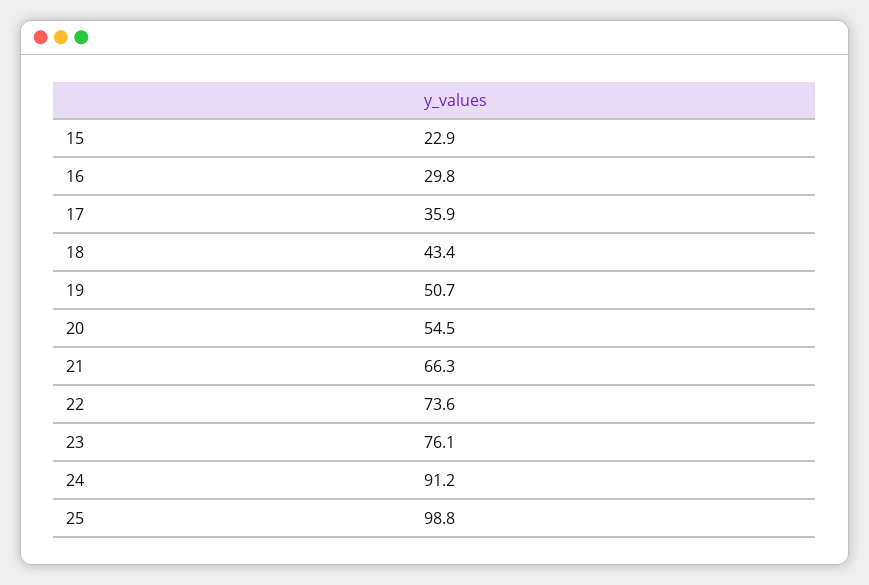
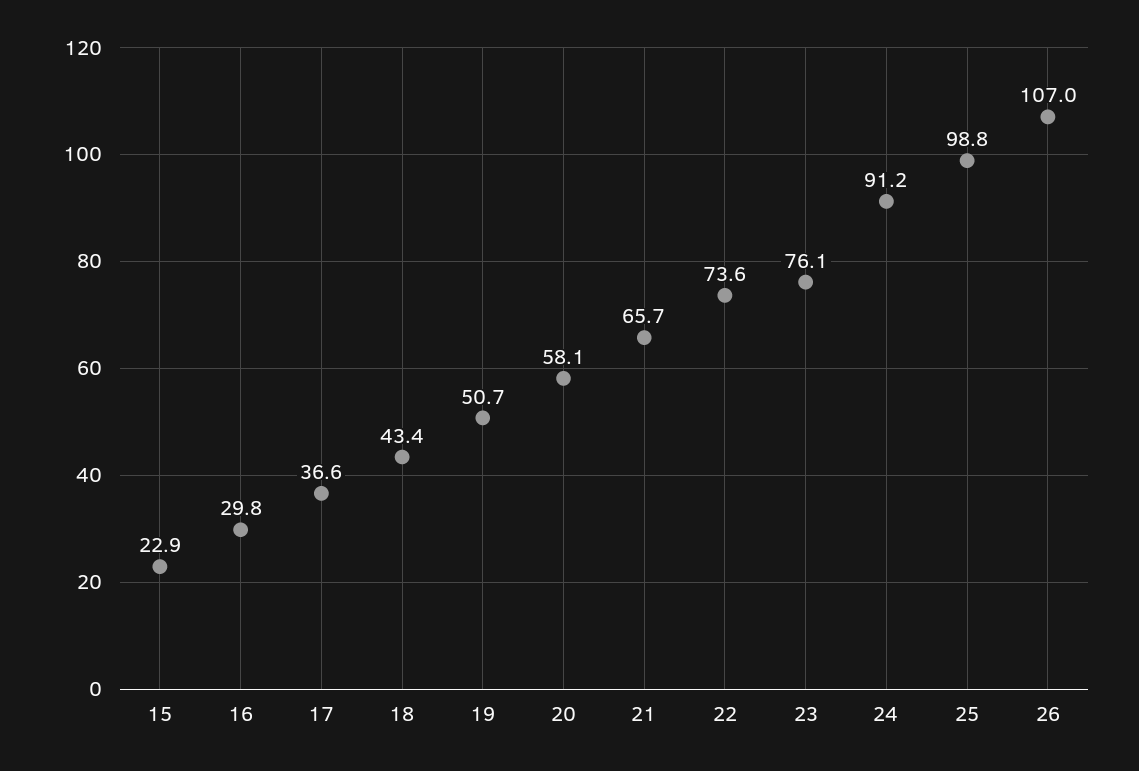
17: 35.9 -> 36.6
20: 54.5 -> 58.1
21: 66.3 -> 65.7
26: none -> 107

